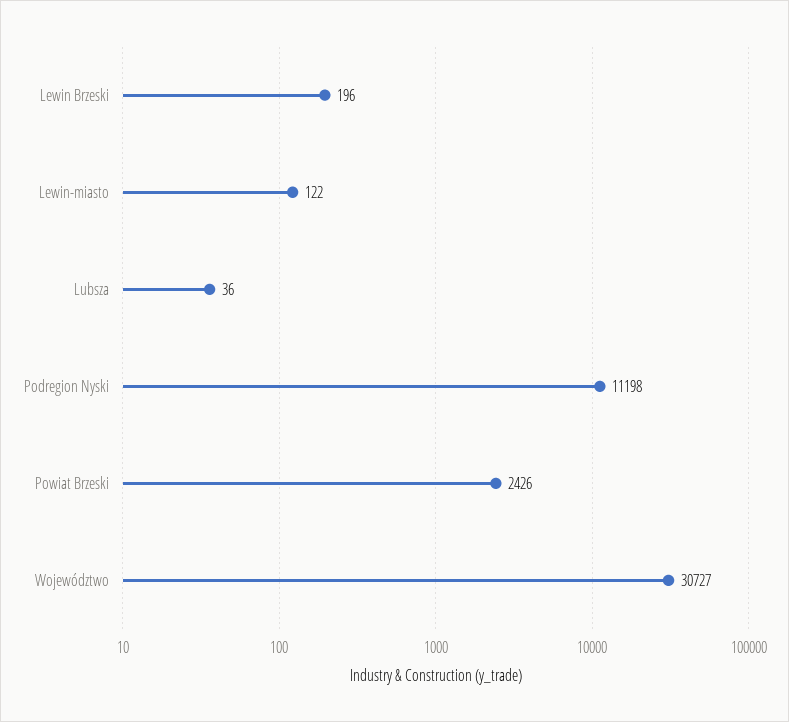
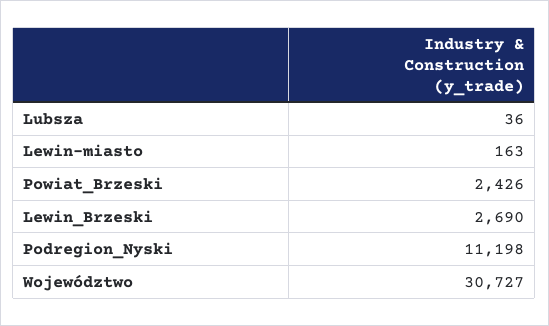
Lewin Brzeski: 196 -> 2690
Lewin-miasto: 122 -> 163

